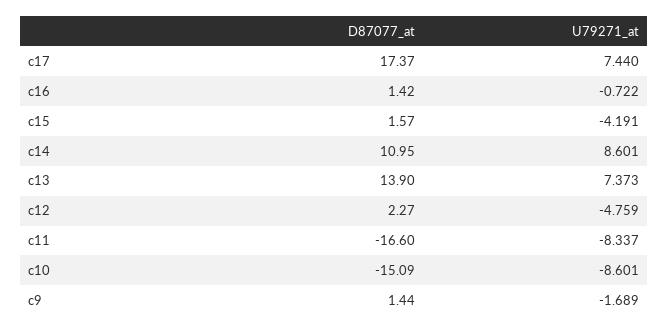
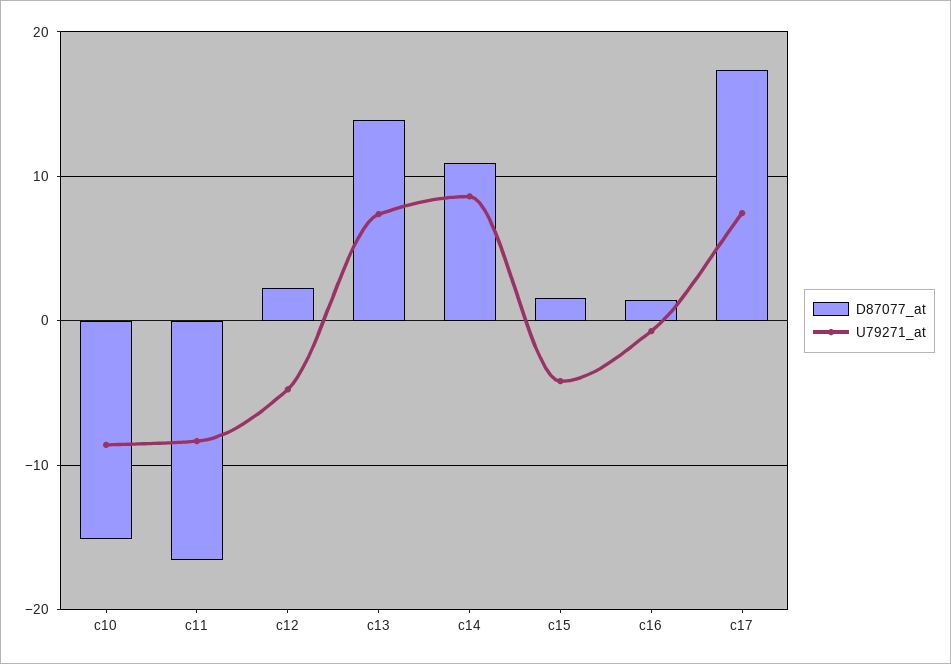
D87077_at, c9: 1.44 -> none
U79271_at, c9: -1.689 -> none

